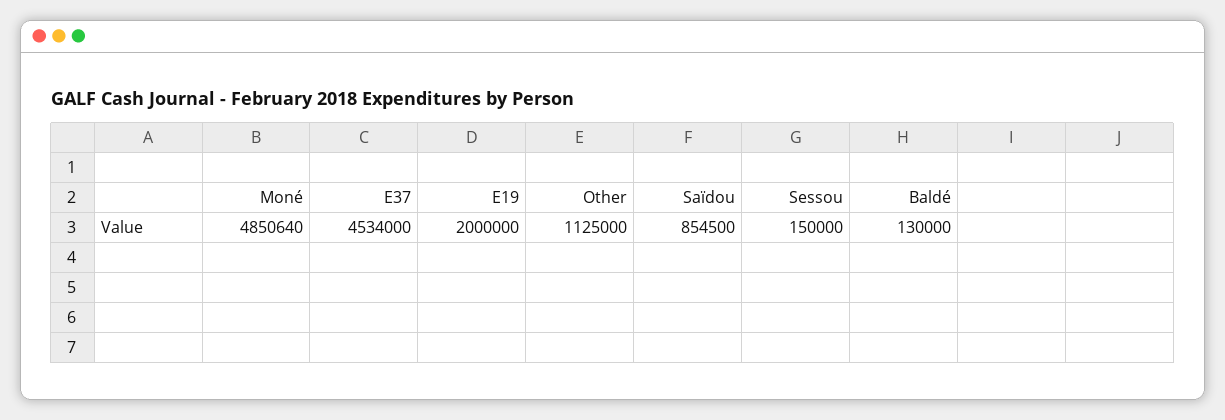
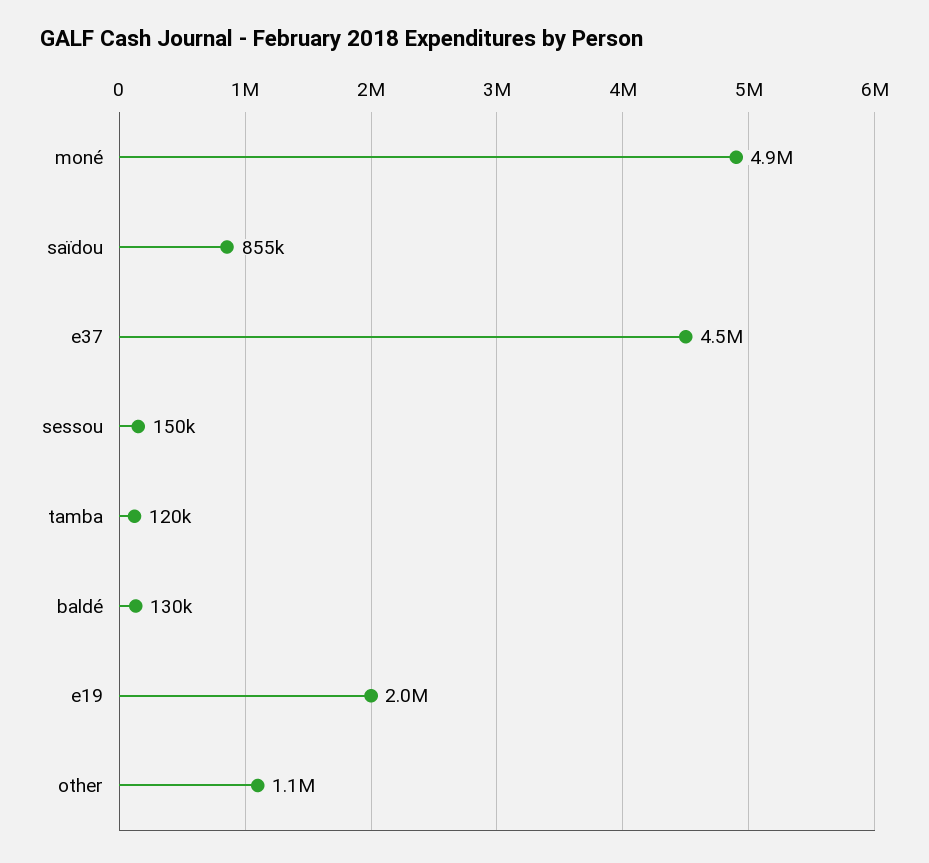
tamba: none -> 120000

